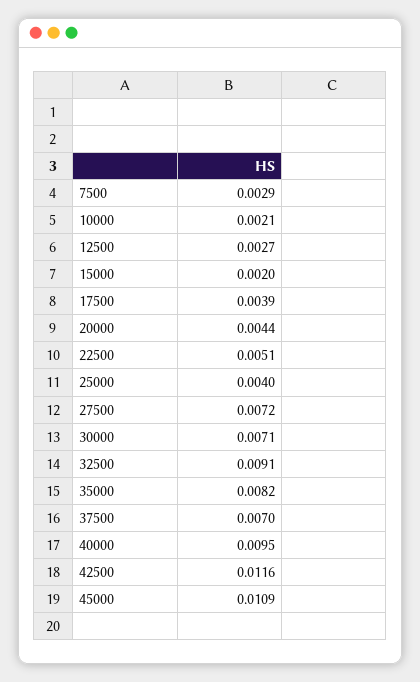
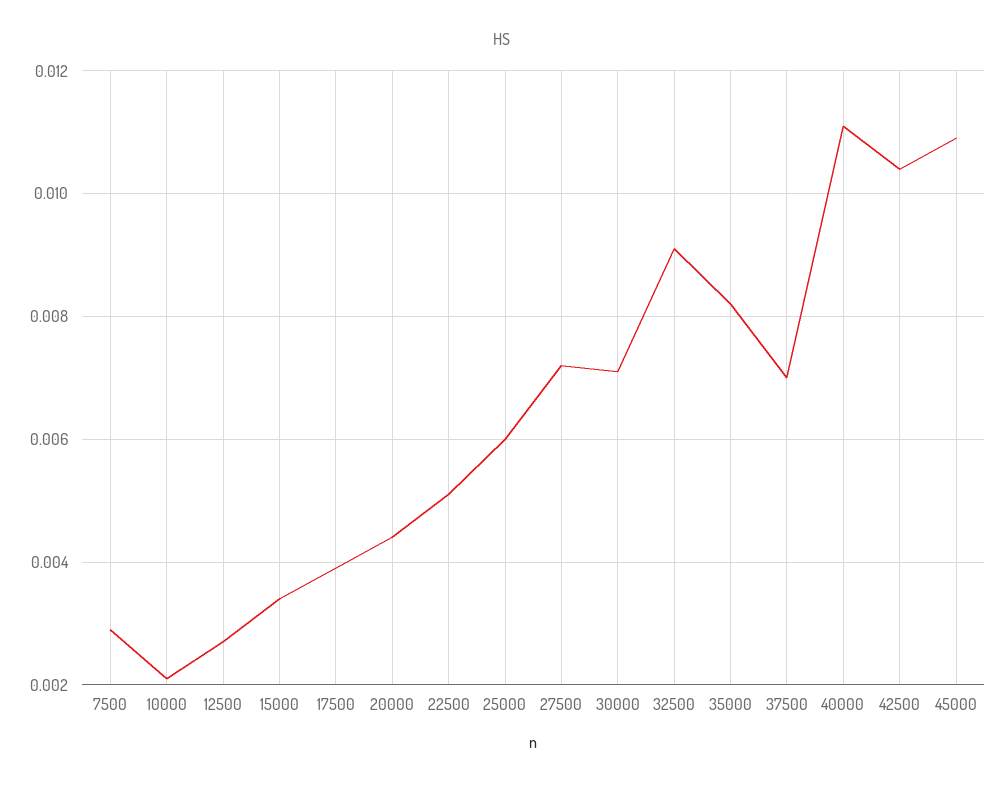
15000: 0.002 -> 0.0035
25000: 0.004 -> 0.006
40000: 0.0095 -> 0.011
42500: 0.0116 -> 0.0105

